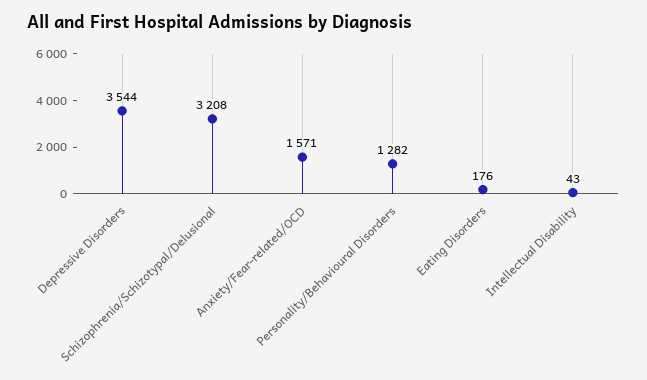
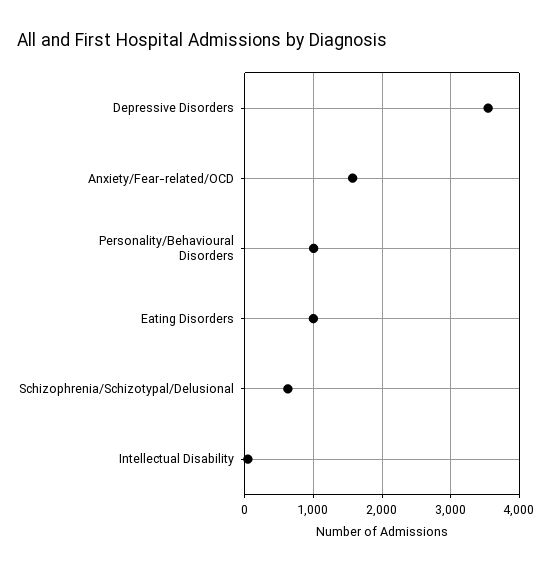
Schizophrenia/Schizotypal/Delusional: 3208 -> 600
Personality/Behavioural Disorders: 1282 -> 1000
Eating Disorders: 176 -> 1000

